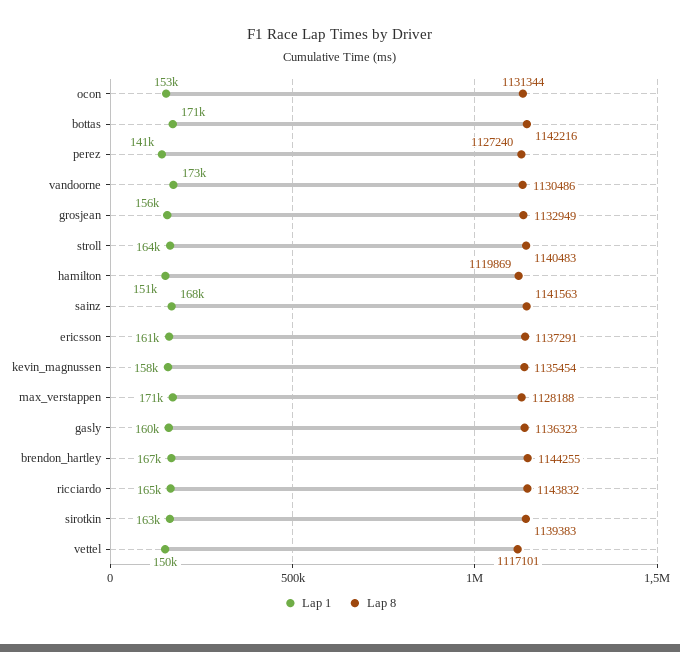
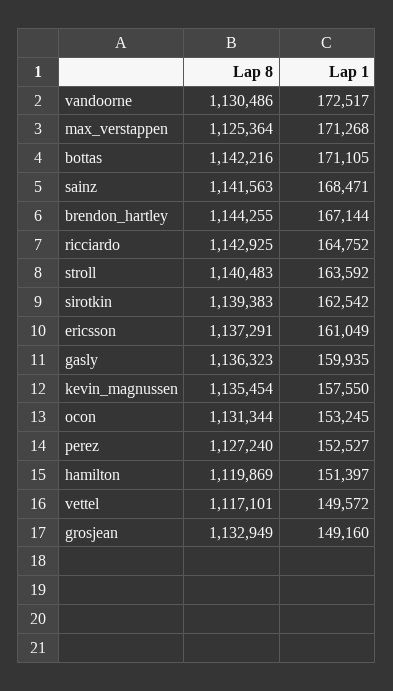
Lap 1, perez: 141000 -> 152527
Lap 1, grosjean: 156000 -> 149160
Lap 8, max_verstappen: 1128188 -> 1125364
Lap 8, ricciardo: 1143832 -> 1142925

